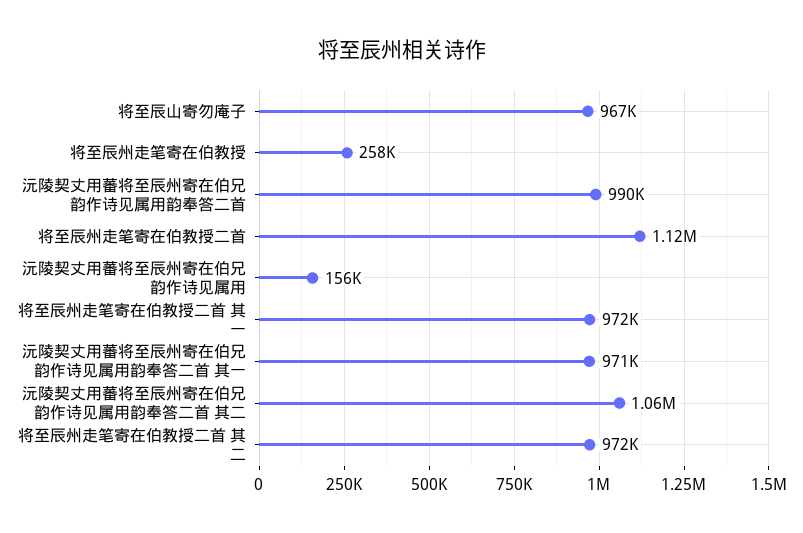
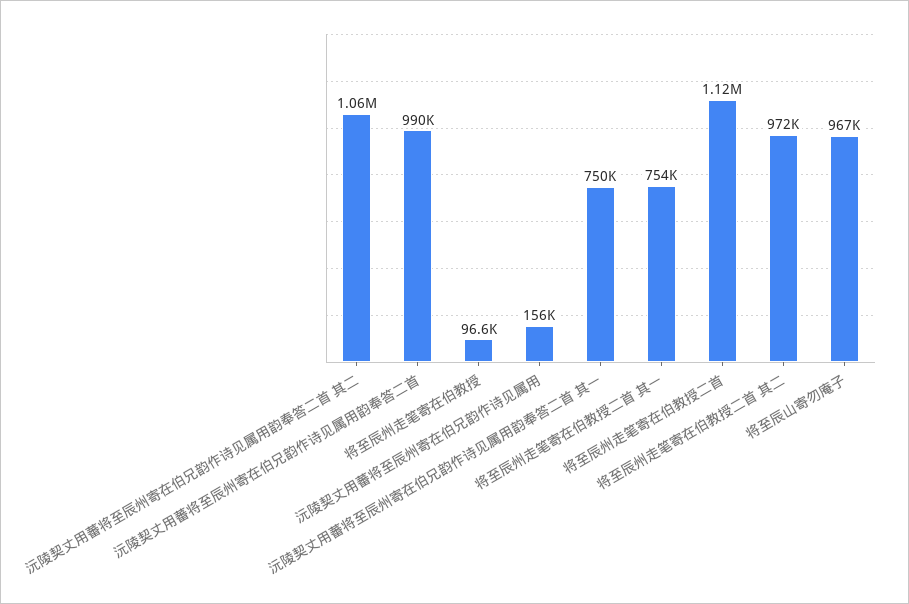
将至辰州走笔寄在伯教授: 258000 -> 96600
将至辰州走笔寄在伯教授二首 其一: 972000 -> 754000
沅陵契丈用蕃将至辰州寄在伯兄韵作诗见属用韵奉答二首 其一: 971000 -> 750000

